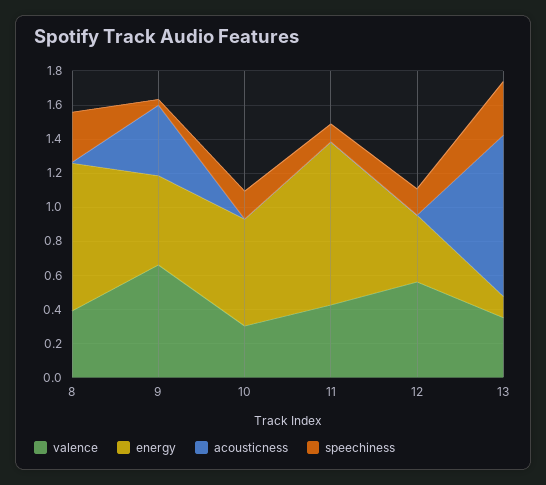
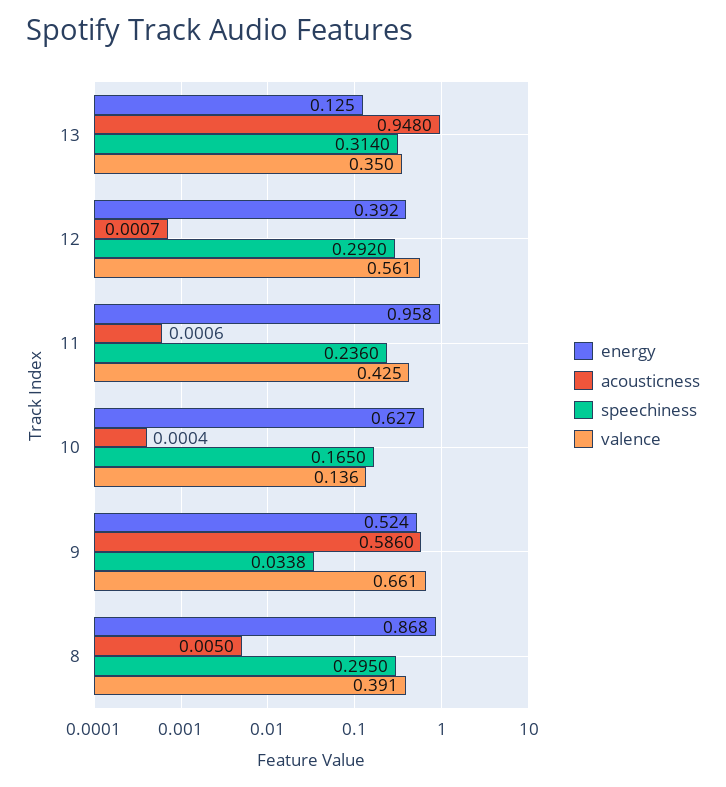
acousticness, 9: 0.4 -> 0.586
valence, 10: 0.3 -> 0.136
speechiness, 11: 0.1 -> 0.236
speechiness, 12: 0.15 -> 0.292

